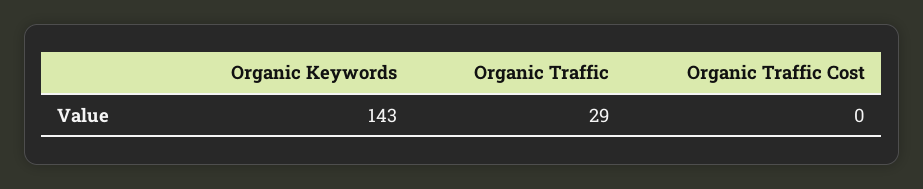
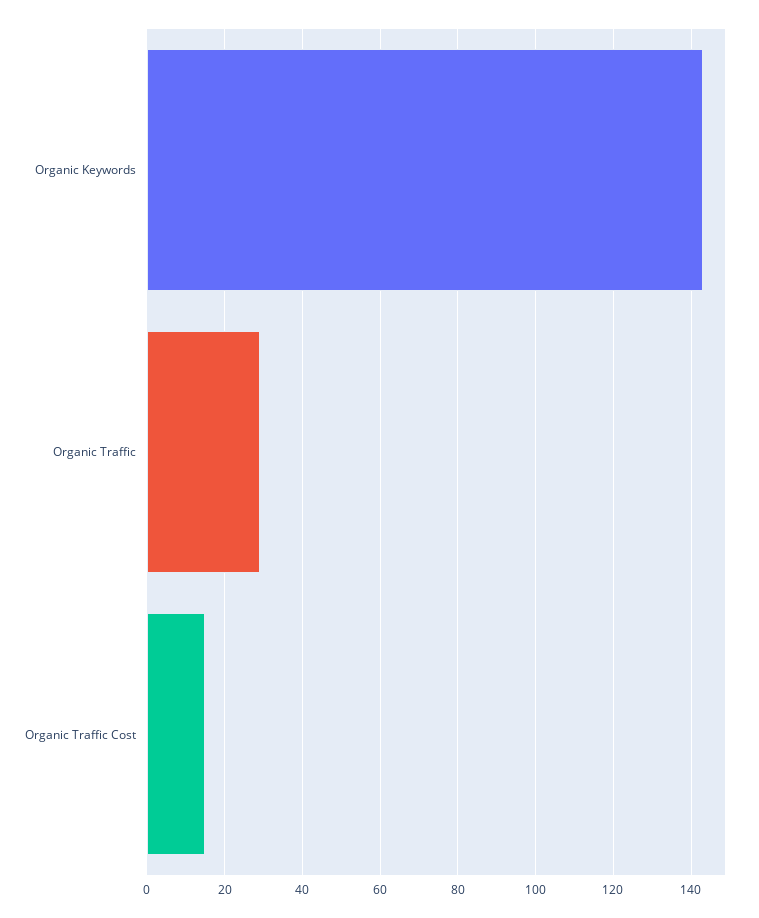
Organic Traffic Cost: 0 -> 15

